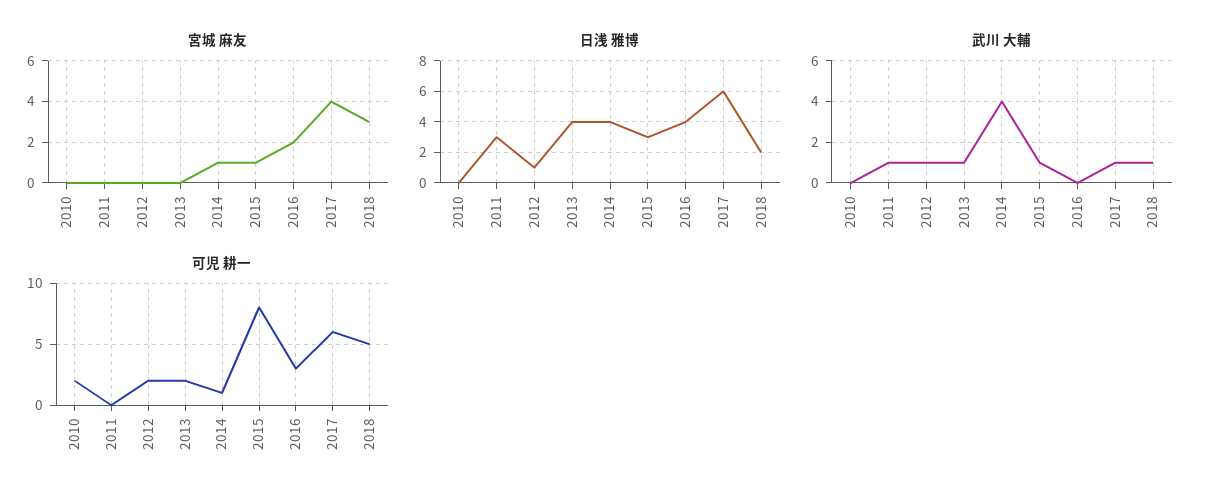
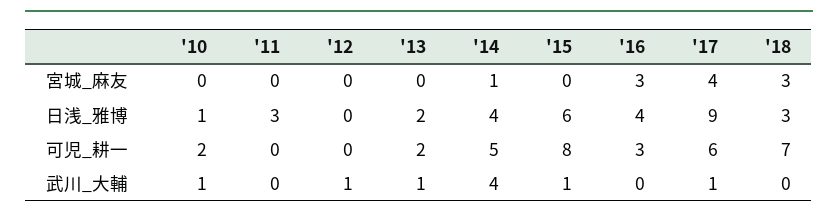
宮城 麻友, 2015: 1 -> 0
宮城 麻友, 2016: 2 -> 3
日浅 雅博, 2010: 0 -> 1
日浅 雅博, 2012: 1 -> 0
日浅 雅博, 2013: 4 -> 2
日浅 雅博, 2015: 3 -> 6
日浅 雅博, 2017: 6 -> 9
日浅 雅博, 2018: 2 -> 3
武川 大輔, 2010: 0 -> 1
武川 大輔, 2011: 1 -> 0
武川 大輔, 2018: 1 -> 0
可児 耕一, 2012: 2 -> 0
可児 耕一, 2014: 1 -> 5
可児 耕一, 2018: 5 -> 7

